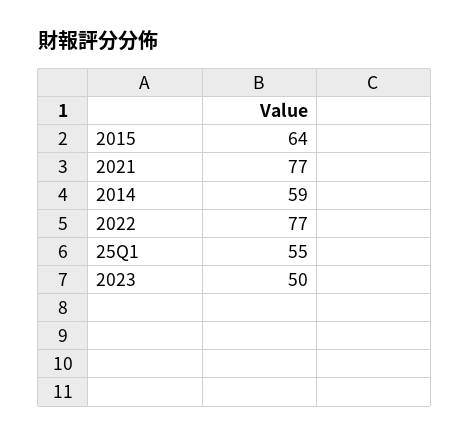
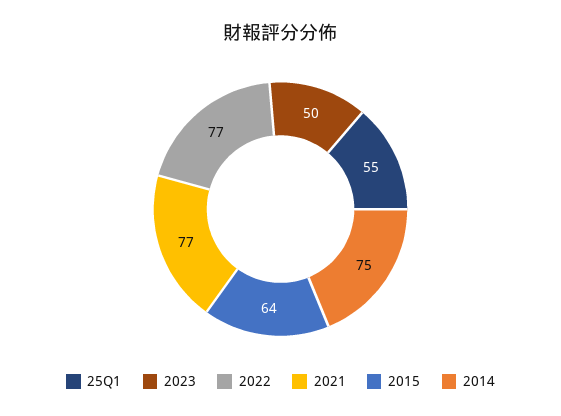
2014: 59 -> 75

